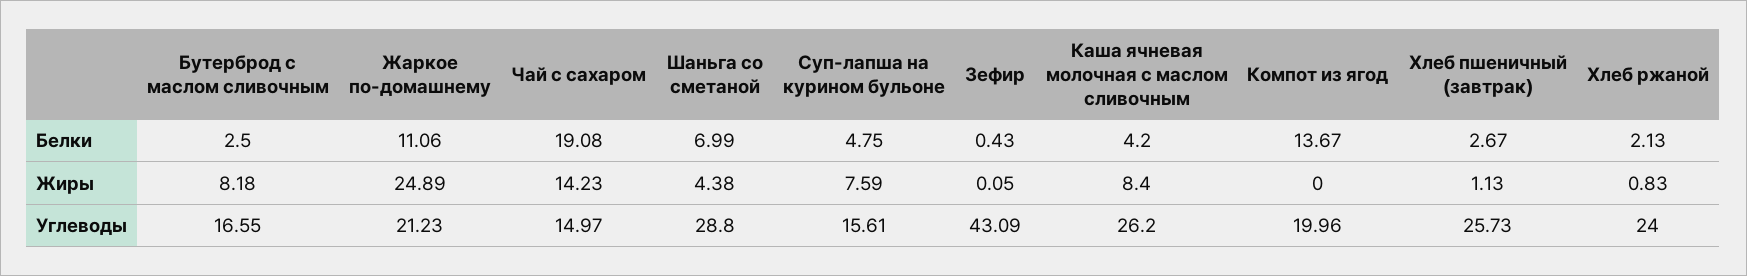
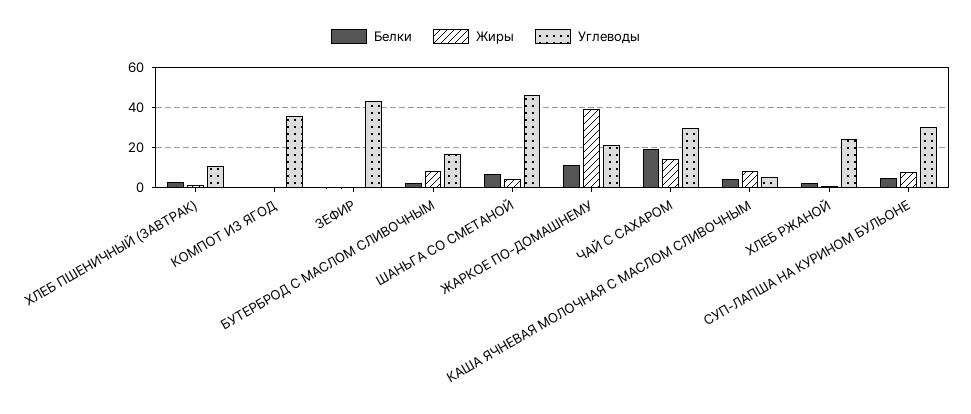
Белки, Компот из ягод: 13.67 -> 0
Жиры, Жаркое по-домашнему: 24.89 -> 40
Углеводы, Чай с сахаром: 14.97 -> 30
Углеводы, Шаньга со сметаной: 28.8 -> 45
Углеводы, Суп-лапша на курином бульоне: 15.61 -> 30
Углеводы, Каша ячневая молочная с маслом сливочным: 26.2 -> 5
Углеводы, Компот из ягод: 19.96 -> 35
Углеводы, Хлеб пшеничный (завтрак): 25.73 -> 10

